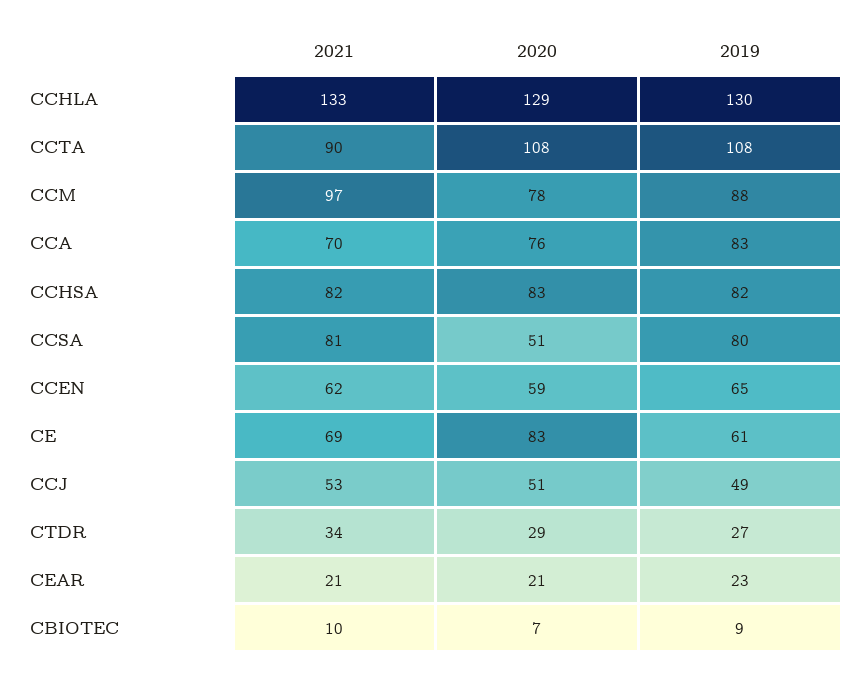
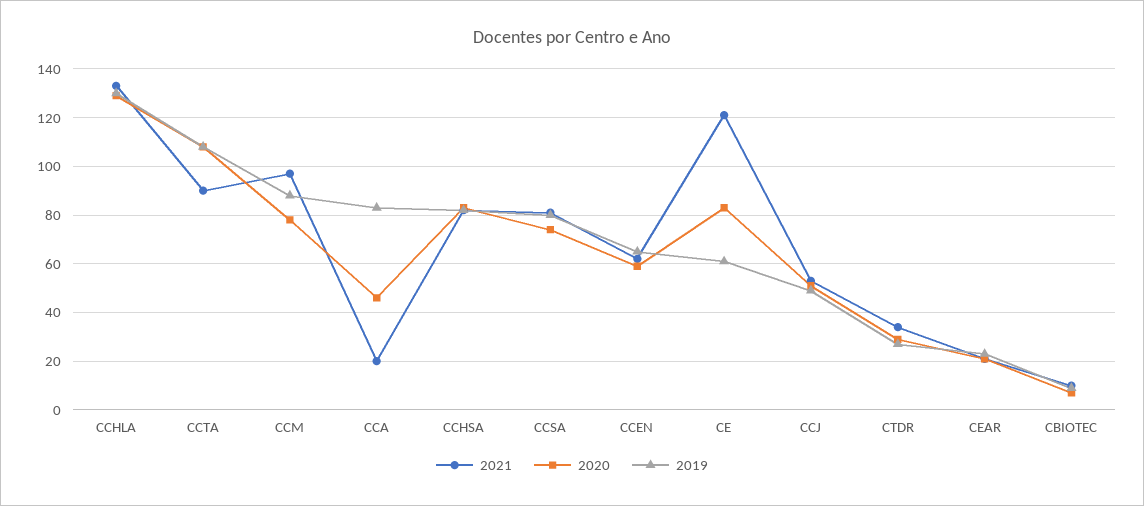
2021, CCA: 70 -> 20
2020, CCA: 76 -> 45
2020, CCSA: 51 -> 75
2021, CE: 69 -> 120

